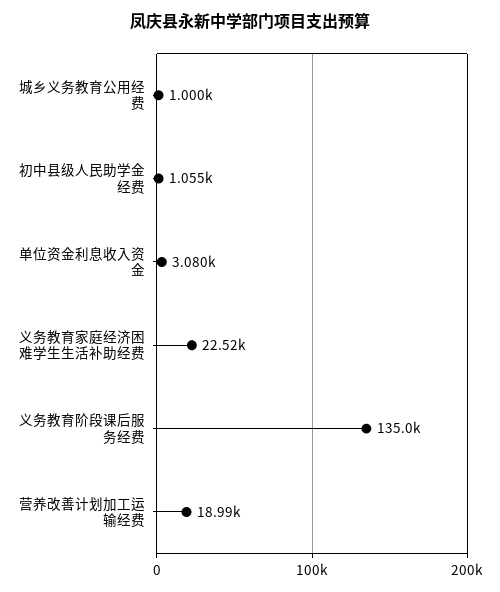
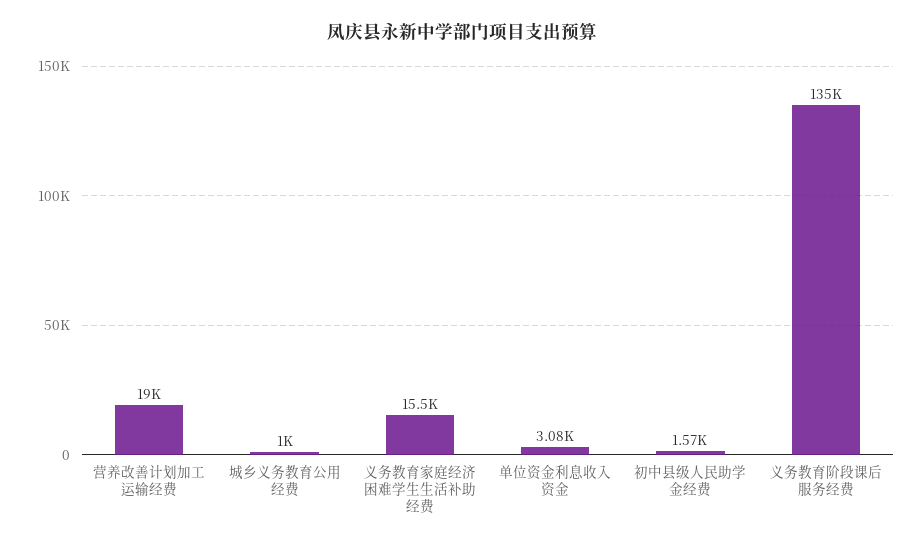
初中县级人民助学金经费: 1055 -> 1570
义务教育家庭经济困难学生生活补助经费: 22520 -> 15500

